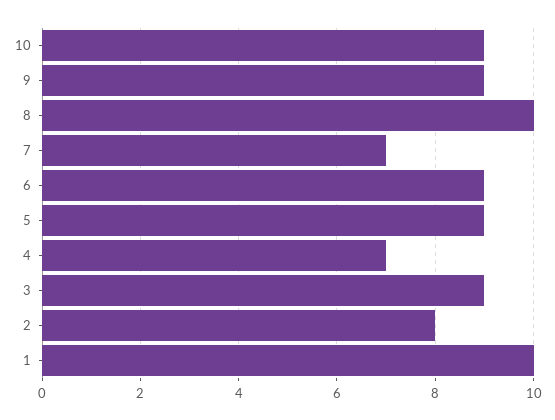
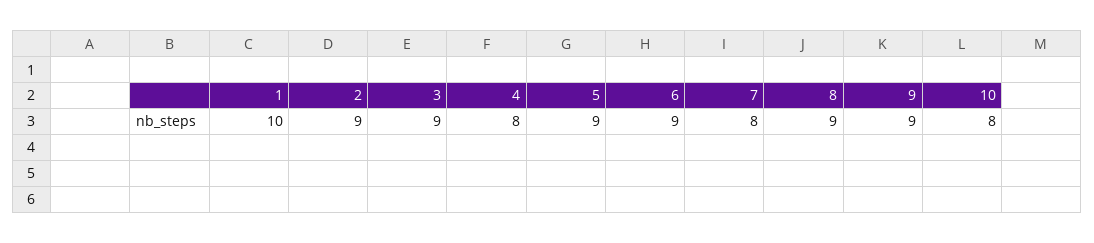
10: 9 -> 8
8: 10 -> 9
7: 7 -> 8
4: 7 -> 8
2: 8 -> 9

